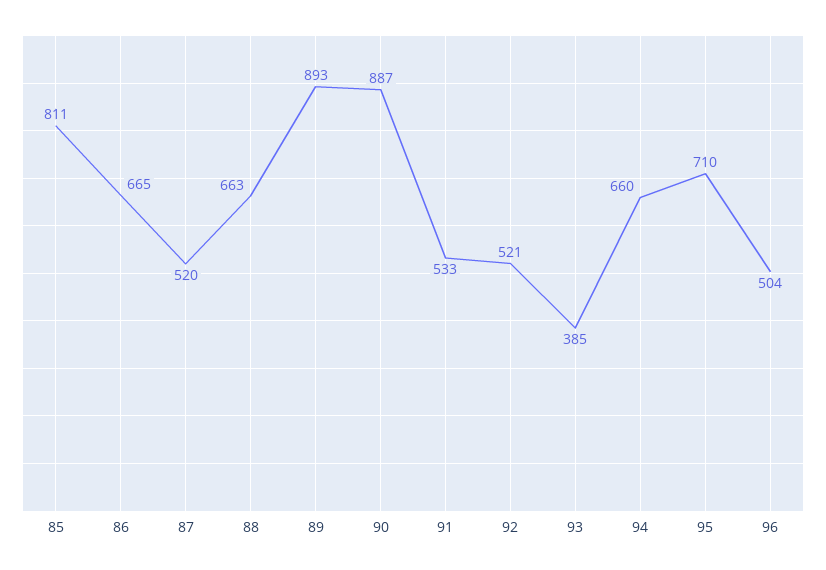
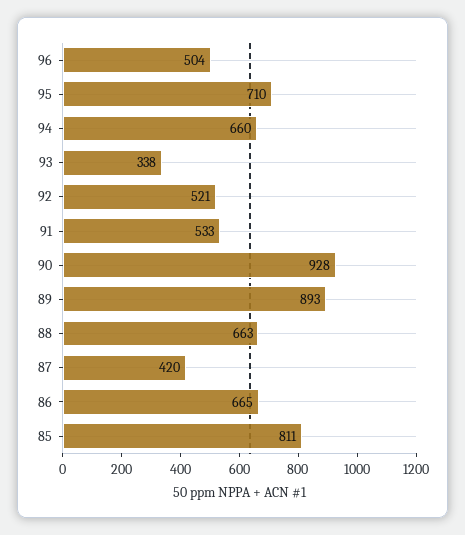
87: 520 -> 420
90: 887 -> 928
93: 385 -> 338

